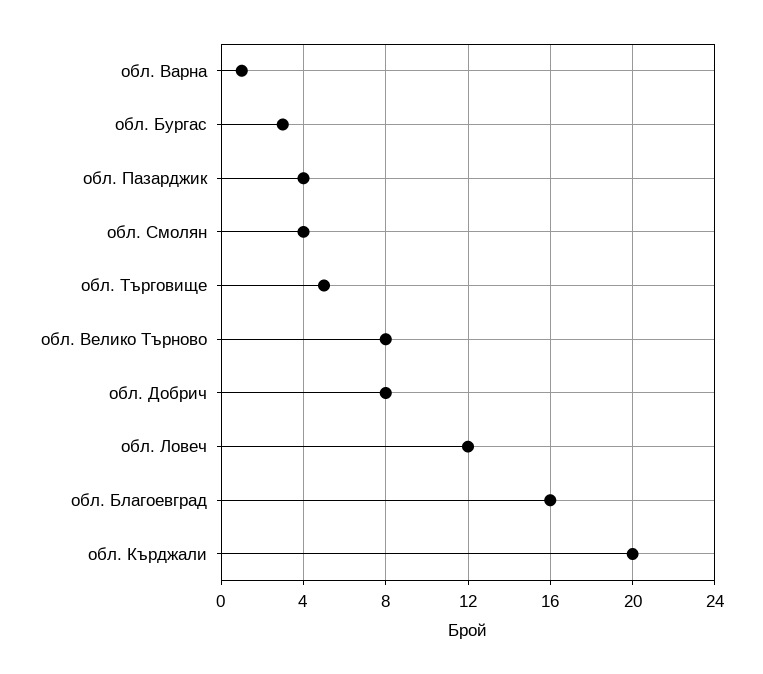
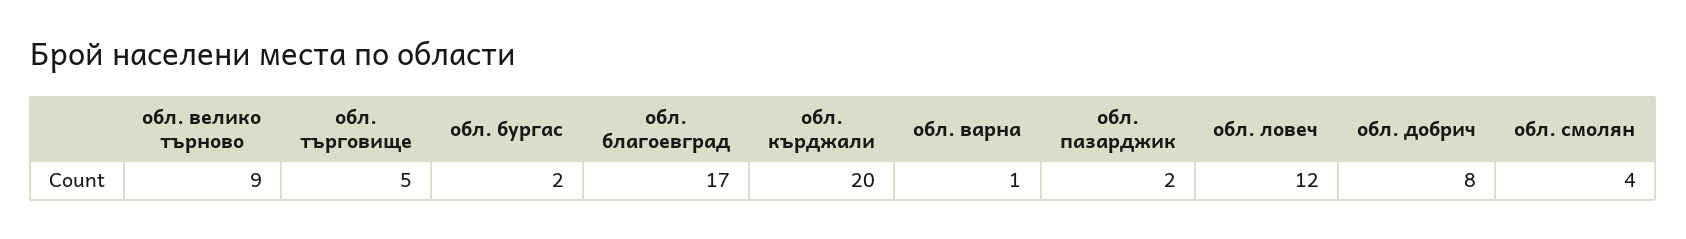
обл. Бургас: 3 -> 2
обл. Пазарджик: 4 -> 2
обл. Велико Търново: 8 -> 9
обл. Благоевград: 16 -> 17

